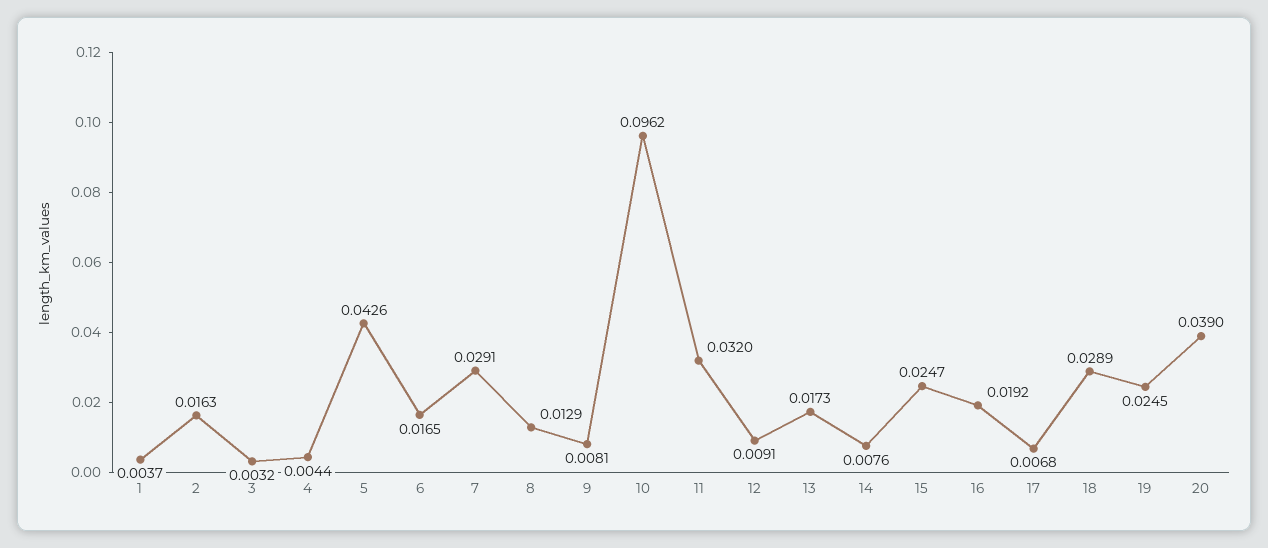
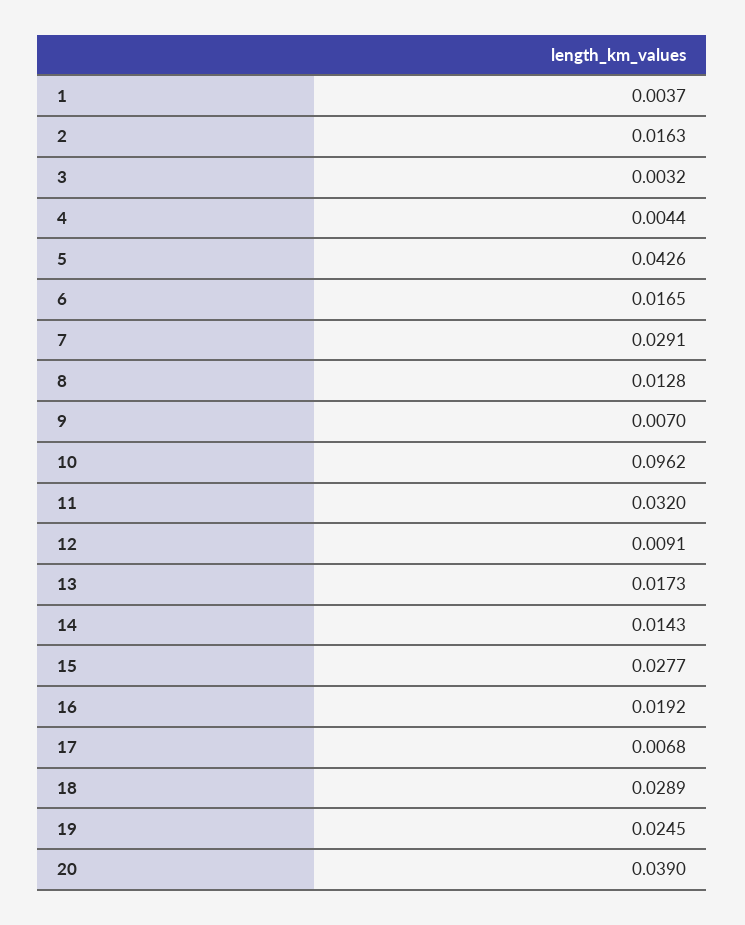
8: 0.0129 -> 0.0128
9: 0.0081 -> 0.007
14: 0.0076 -> 0.0143
15: 0.0247 -> 0.0277

